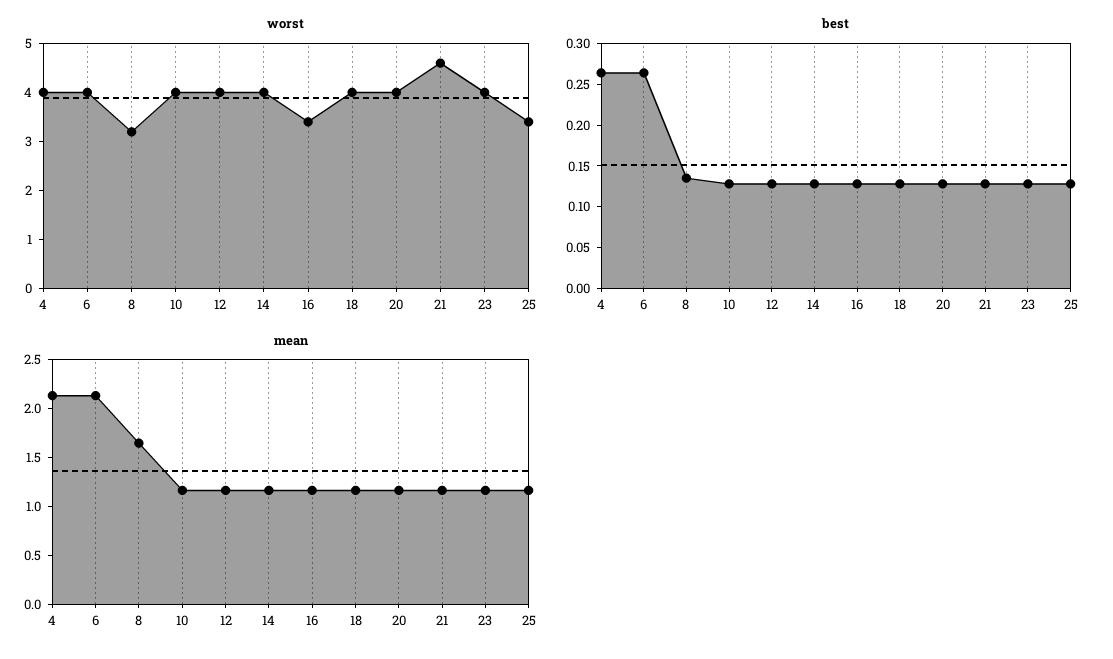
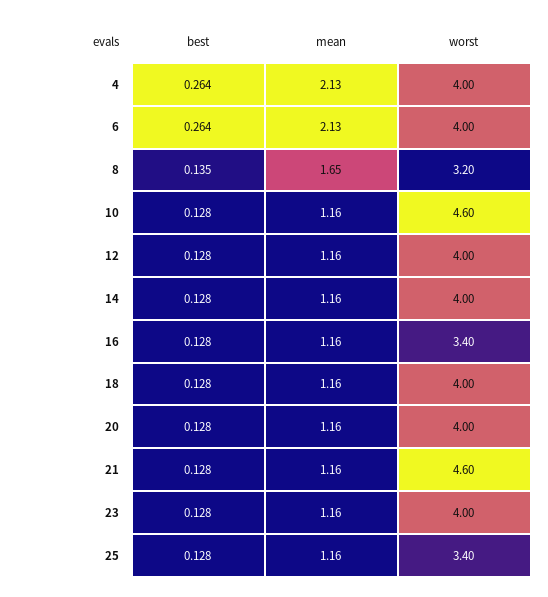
worst, 10: 4 -> 4.6

